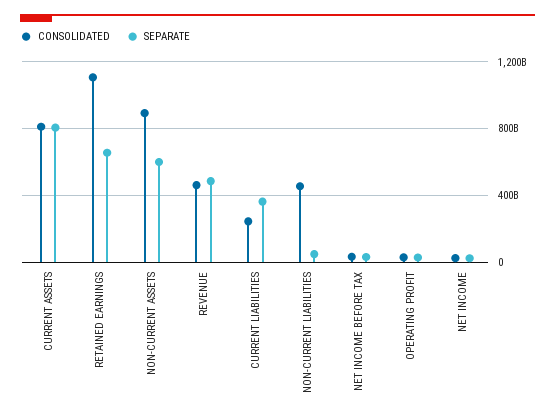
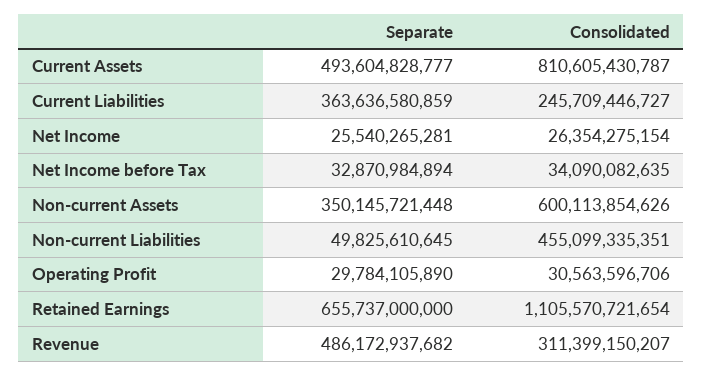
SEPARATE, CURRENT ASSETS: 800000000000 -> 493604828777
CONSOLIDATED, NON-CURRENT ASSETS: 900000000000 -> 600113854626
SEPARATE, NON-CURRENT ASSETS: 600000000000 -> 350145721448
CONSOLIDATED, REVENUE: 450000000000 -> 311399150207

